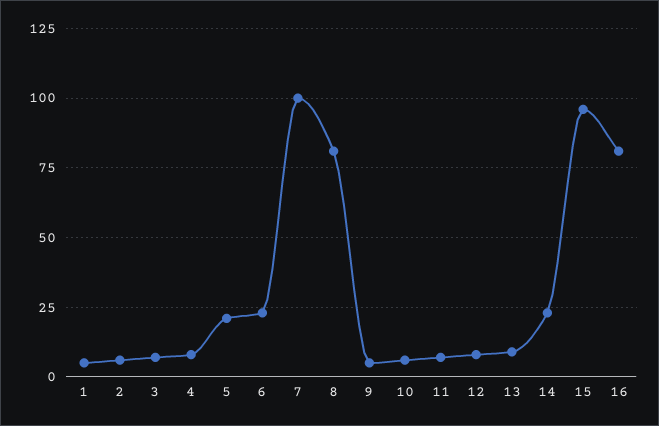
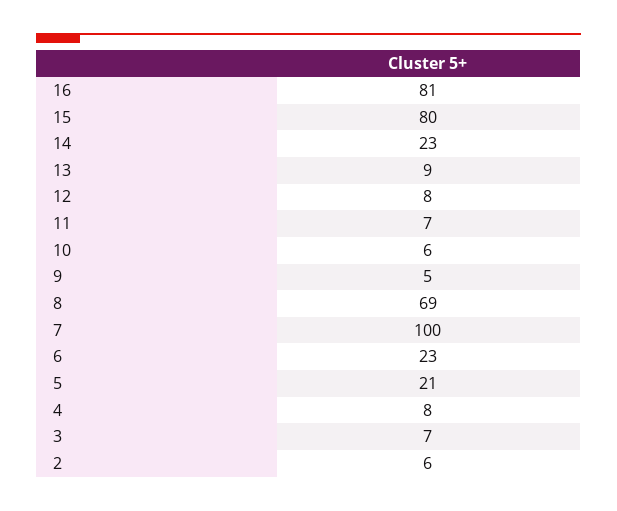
1: 5 -> none
8: 80 -> 69
15: 95 -> 80

